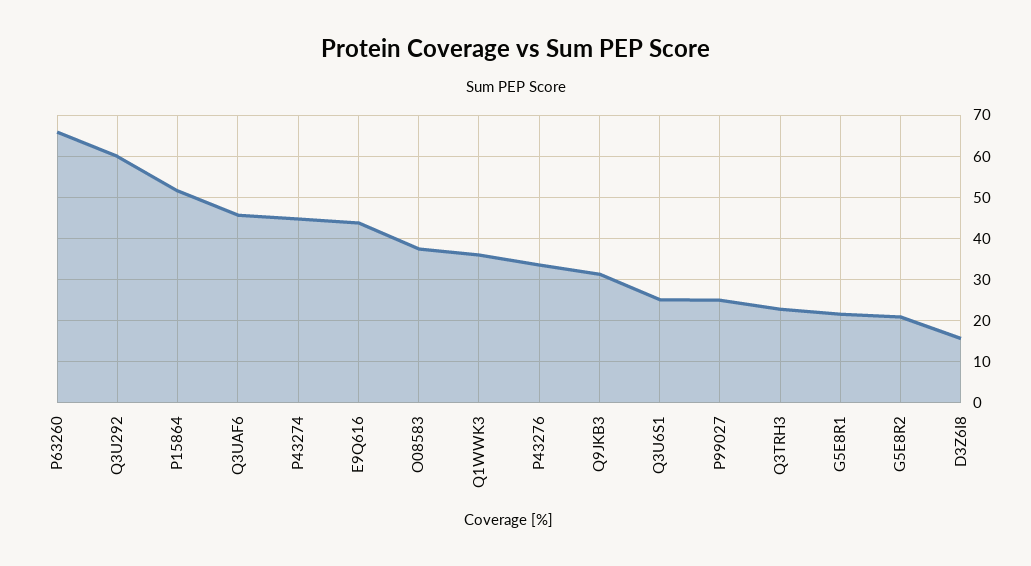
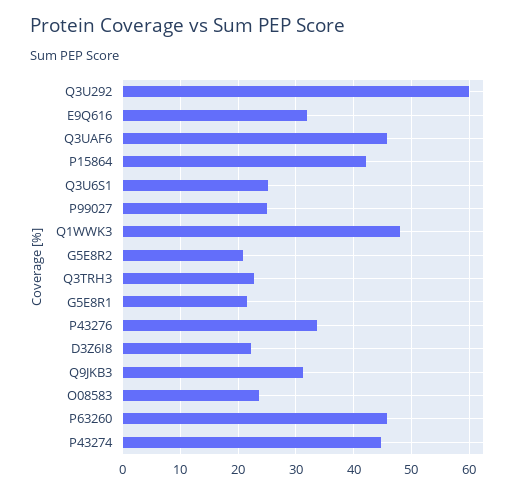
P63260: 66 -> 46
P15864: 52 -> 42
E9Q616: 44 -> 32
O08583: 38 -> 24
Q1WWK3: 36 -> 48
D3Z6I8: 16 -> 22

